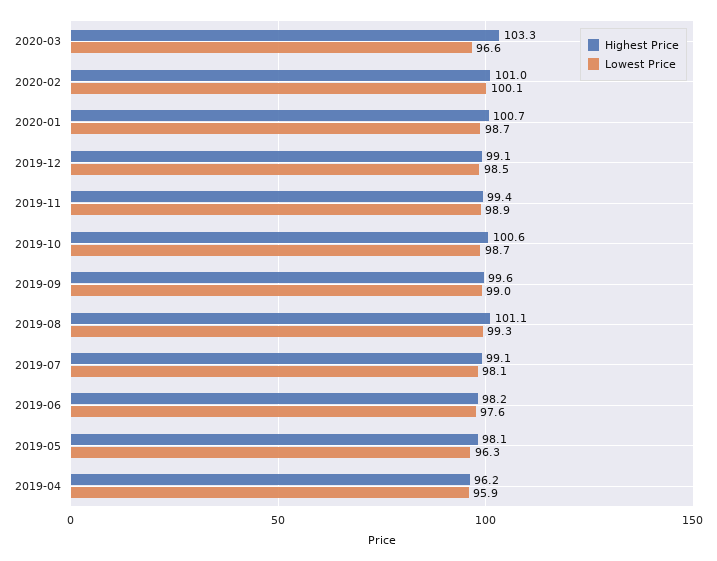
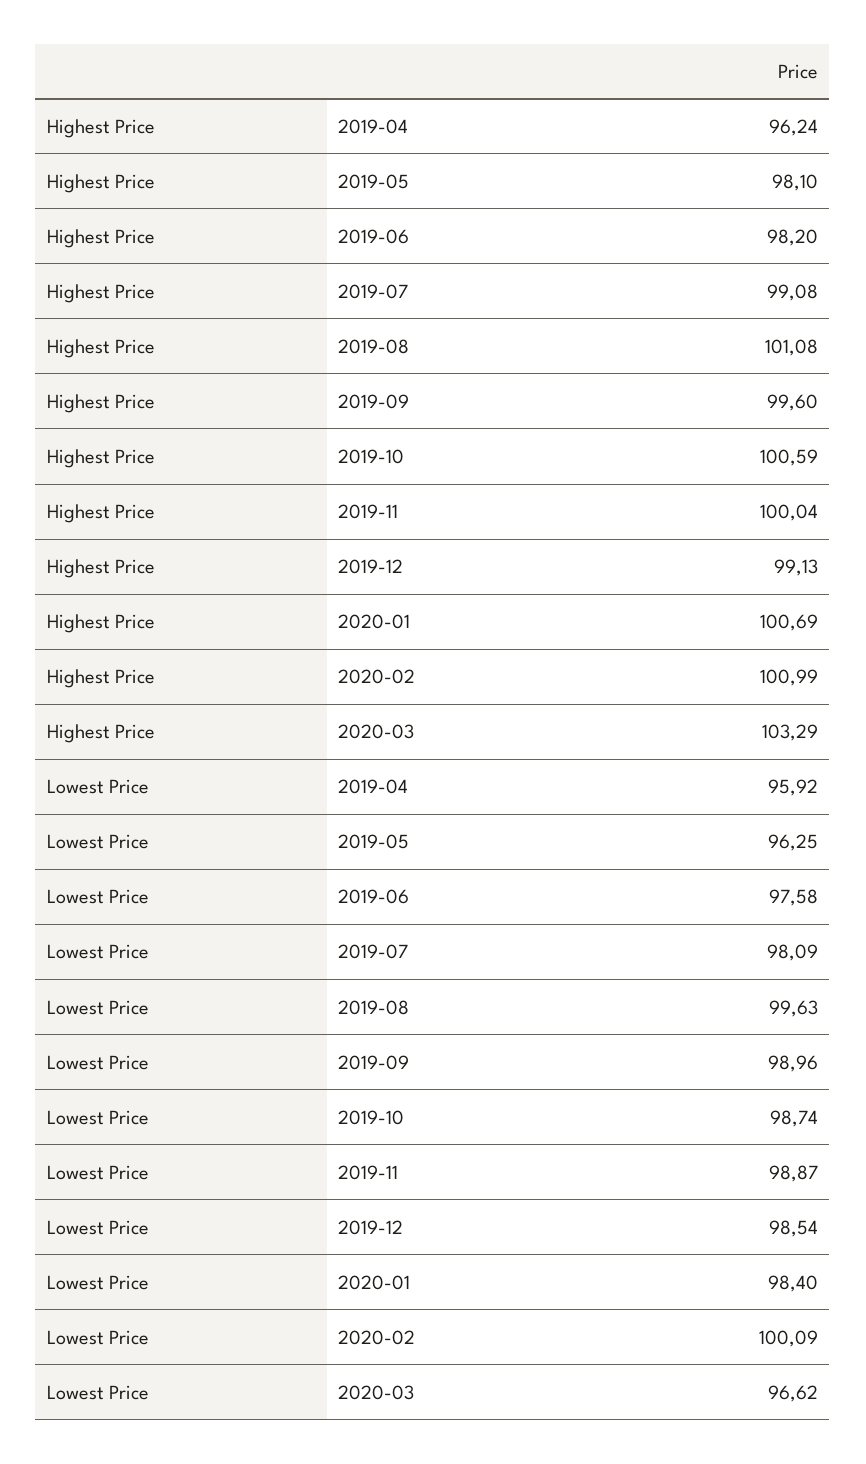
Lowest Price, 2020-01: 98.7 -> 98.4
Highest Price, 2019-11: 99.4 -> 100.04
Lowest Price, 2019-08: 99.3 -> 99.63

